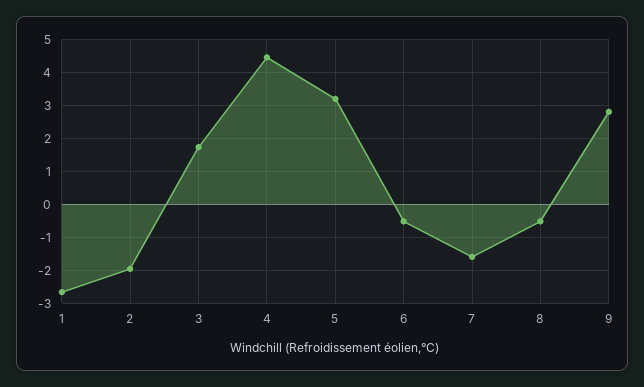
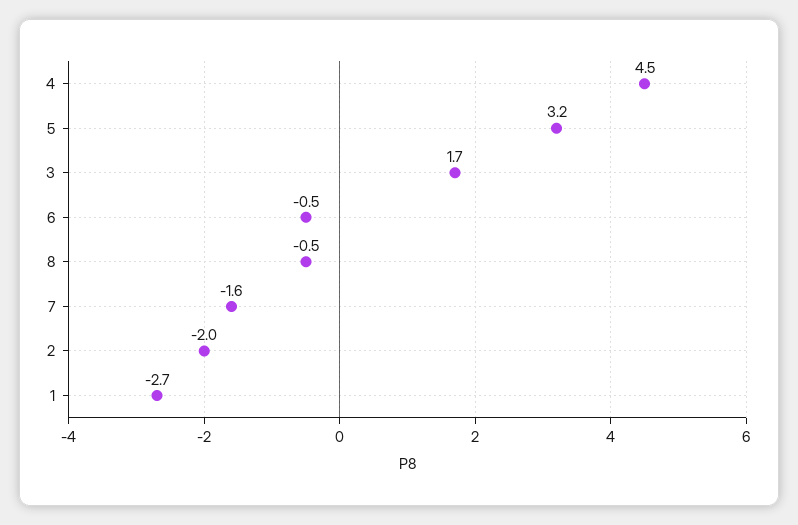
9: 2.8 -> none

